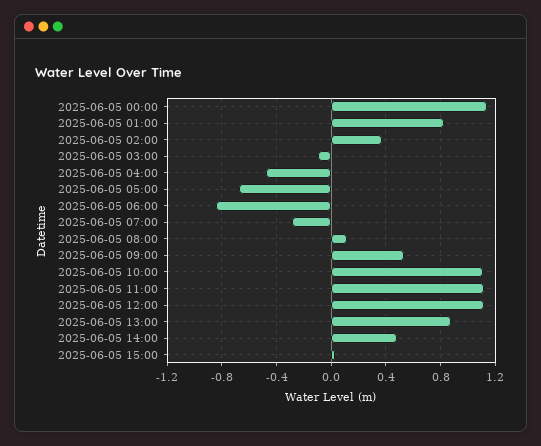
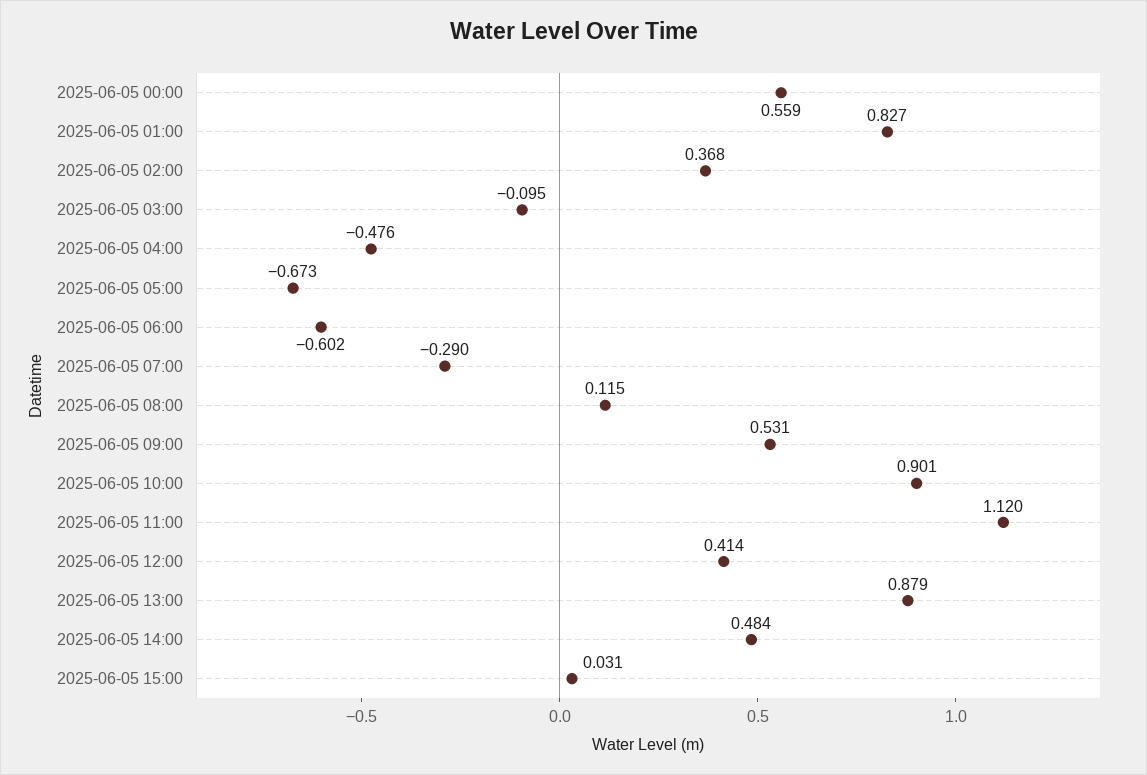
2025-06-05 00:00: 1.15 -> 0.559
2025-06-05 06:00: -0.85 -> -0.602
2025-06-05 10:00: 1.1 -> 0.901
2025-06-05 12:00: 1.1 -> 0.414

